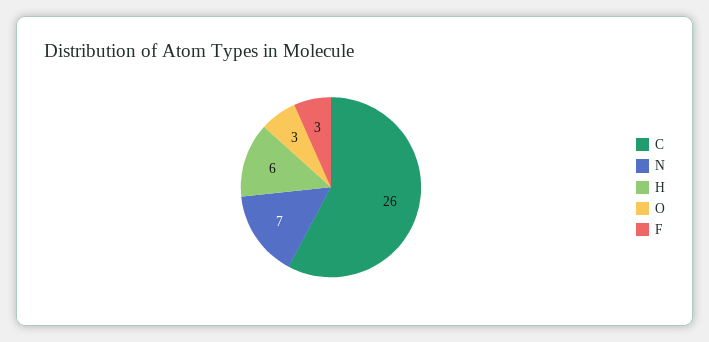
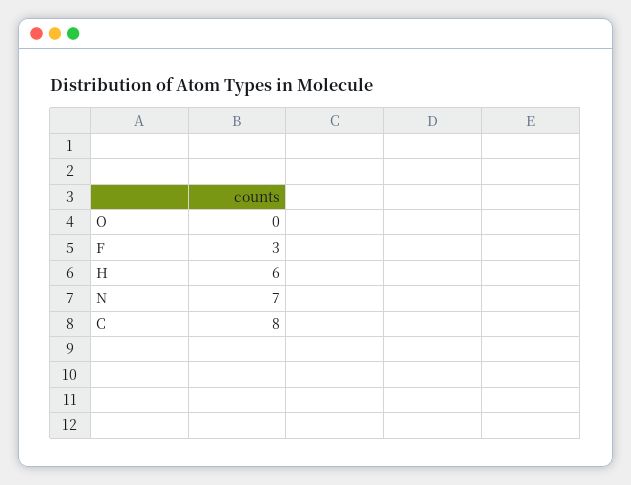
C: 26 -> 8
O: 3 -> 0

